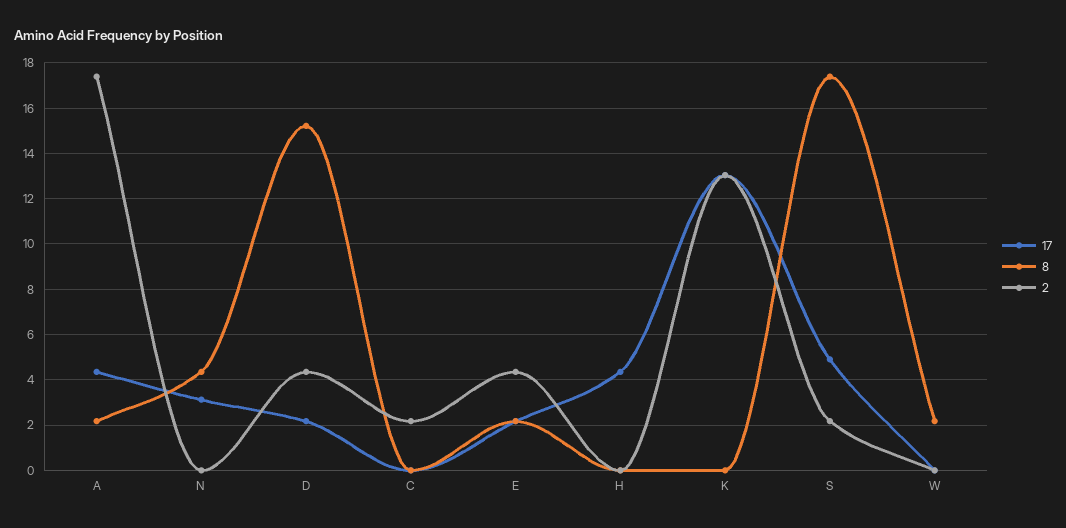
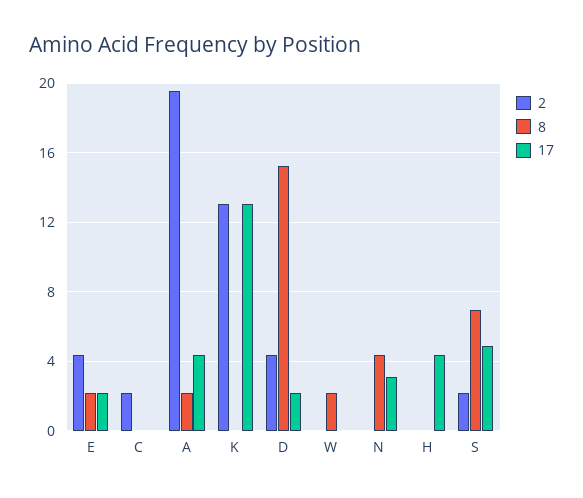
2, A: 17.5 -> 19.5
8, S: 17.5 -> 7

